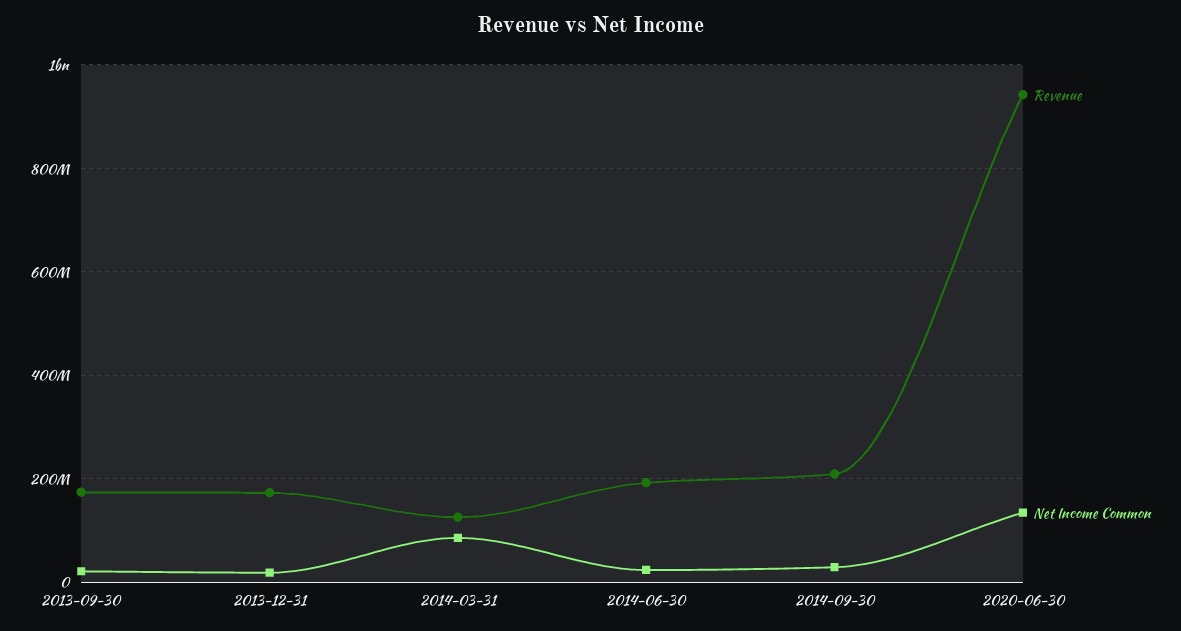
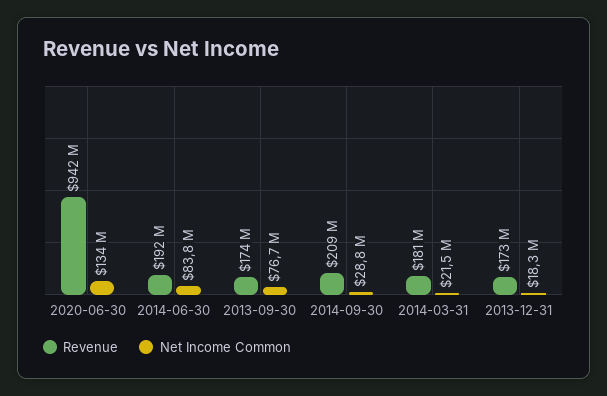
Net Income Common, 2013-09-30: 20000000 -> 76700000
Revenue, 2014-03-31: 120000000 -> 181000000
Net Income Common, 2014-03-31: 80000000 -> 21500000
Net Income Common, 2014-06-30: 20000000 -> 83800000

